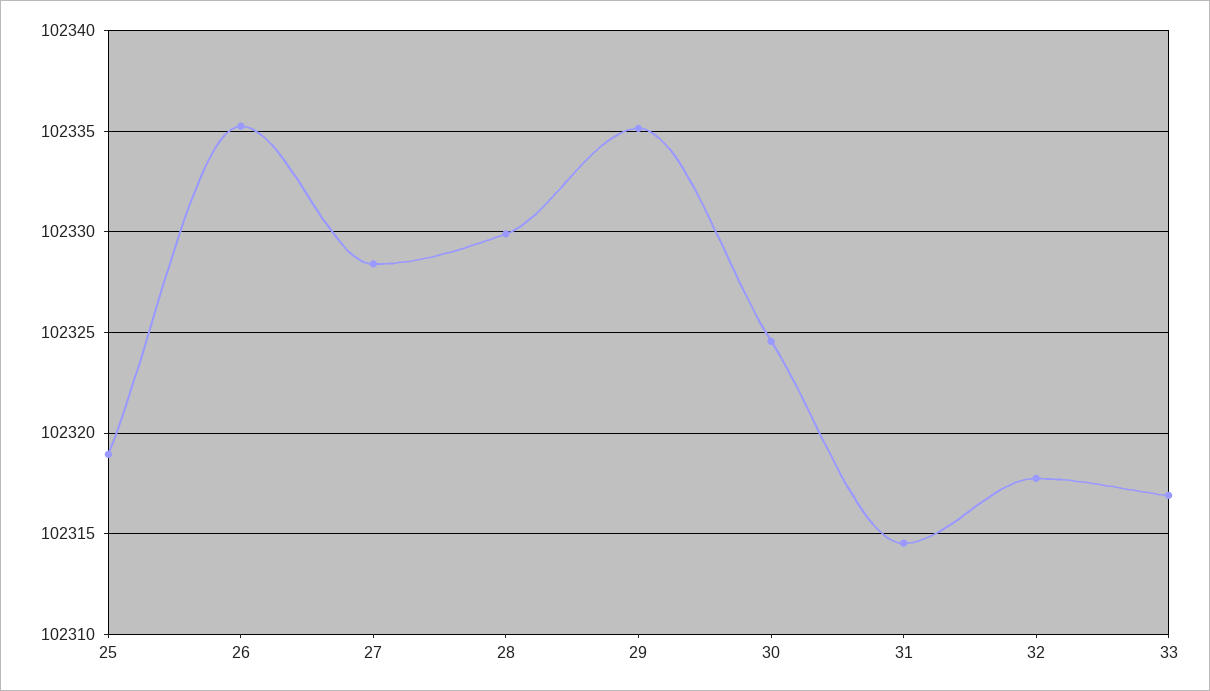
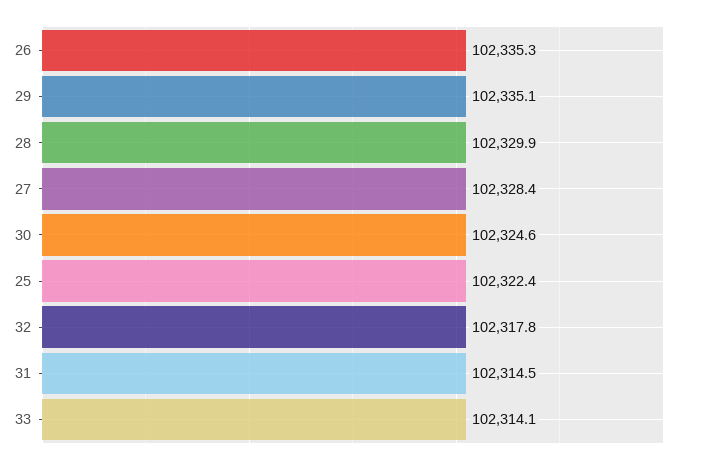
25: 102319 -> 102322.4
33: 102317 -> 102314.1

